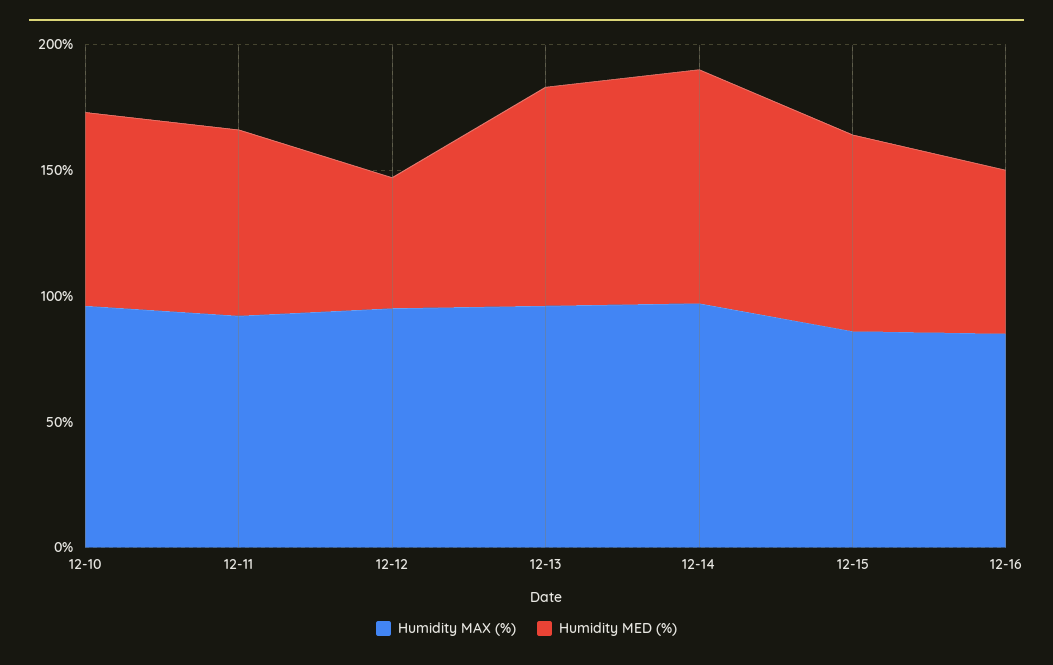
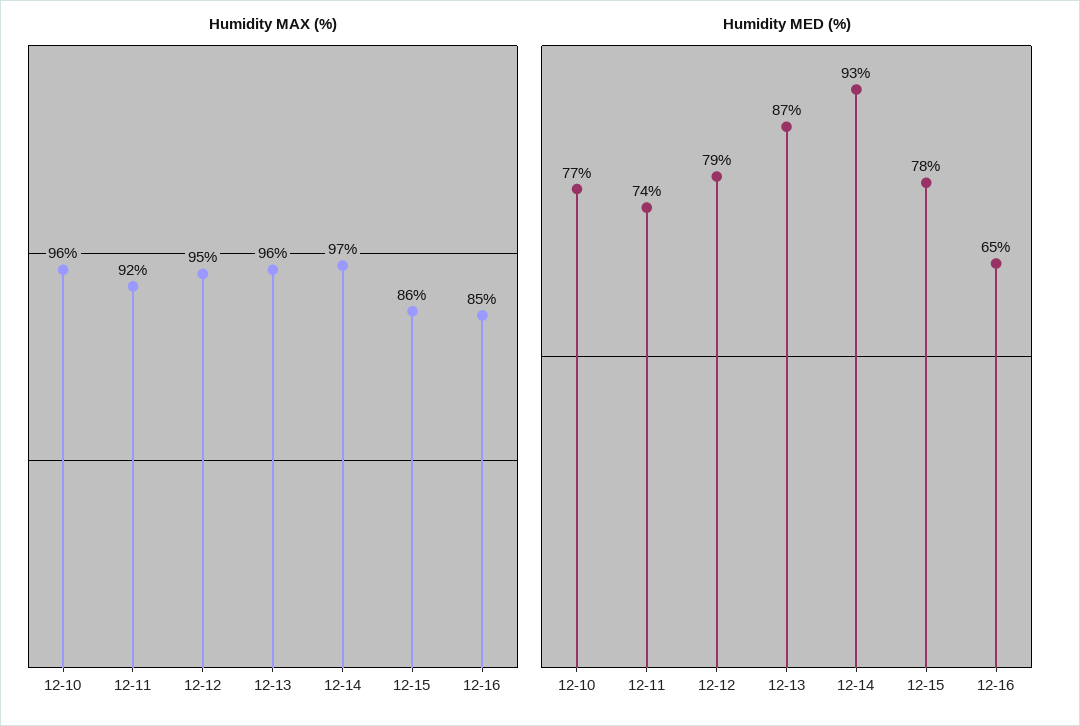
Humidity MED (%), 12-12: 50 -> 79

